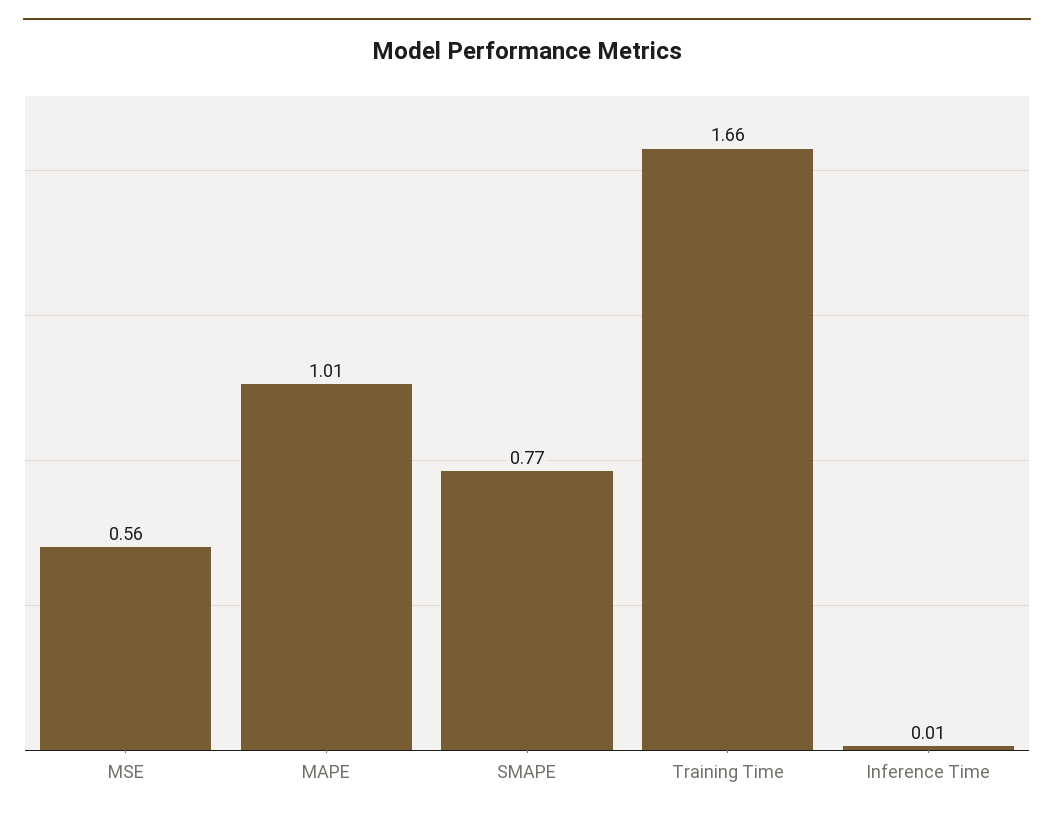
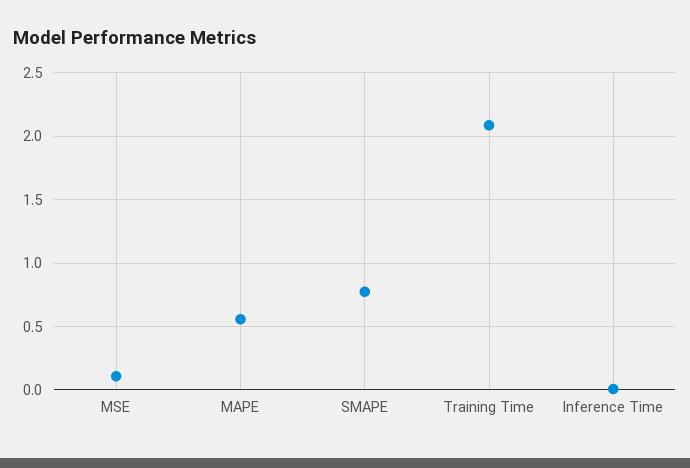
MSE: 0.56 -> 0.1
MAPE: 1.01 -> 0.55
Training Time: 1.66 -> 2.1

